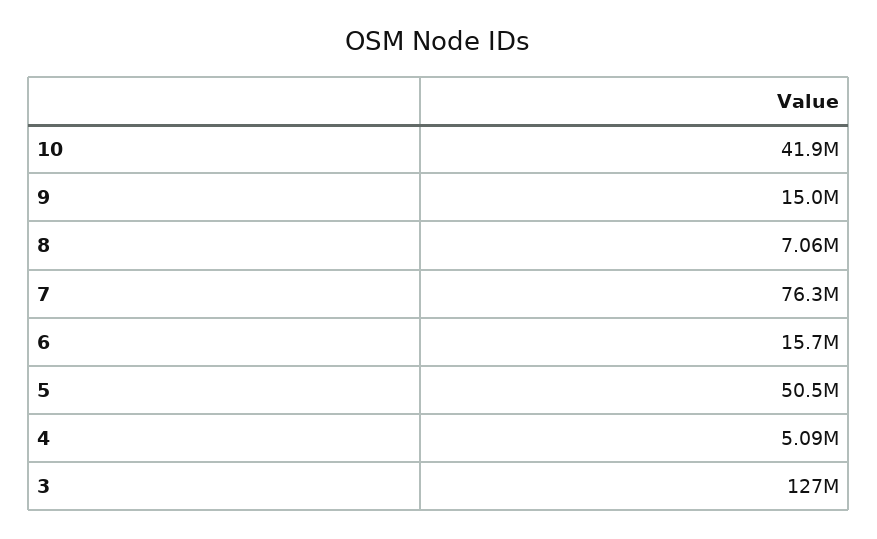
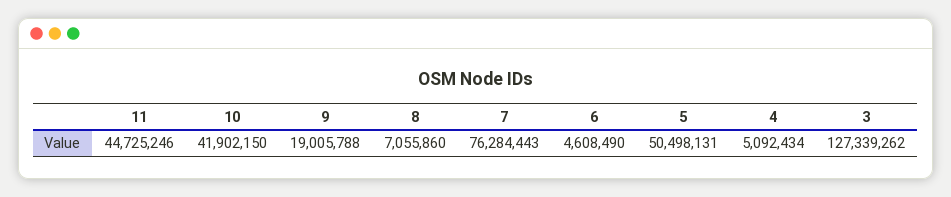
9: 15000000 -> 19005788
6: 15700000 -> 4608490
11: none -> 44725246

